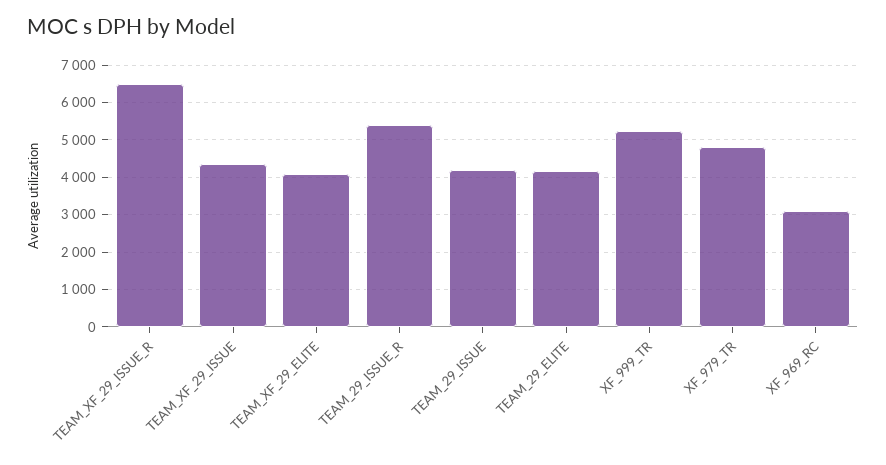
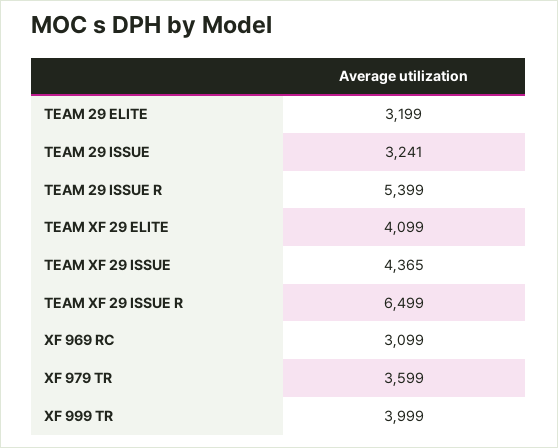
TEAM_29_ISSUE: 4200 -> 3241
TEAM_29_ELITE: 4200 -> 3199
XF_999_TR: 5200 -> 3999
XF_979_TR: 4800 -> 3599

